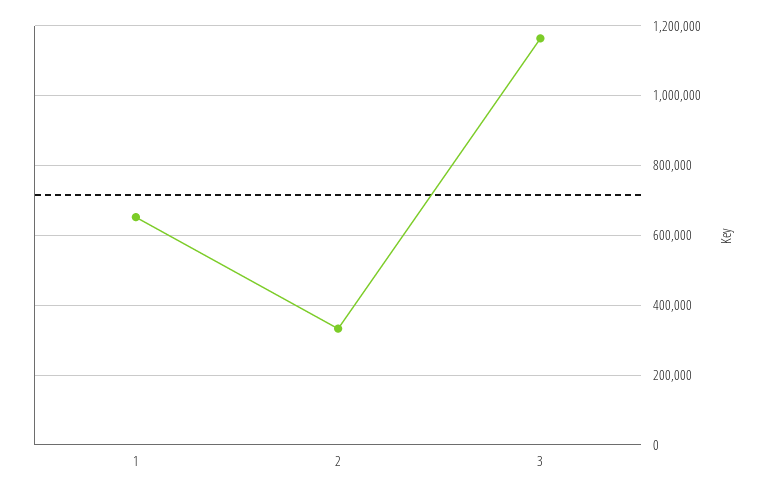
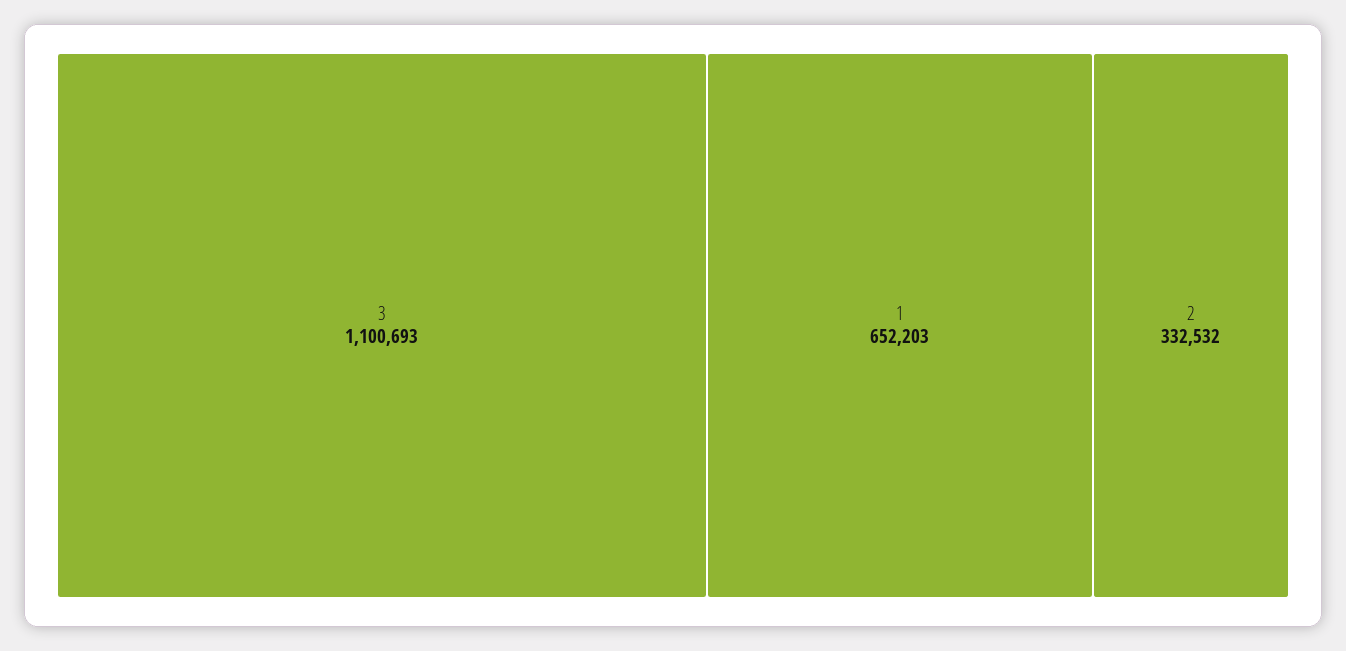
3: 1160000 -> 1100693

